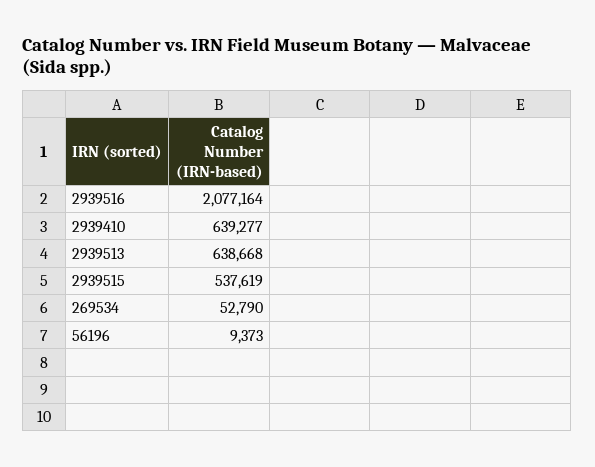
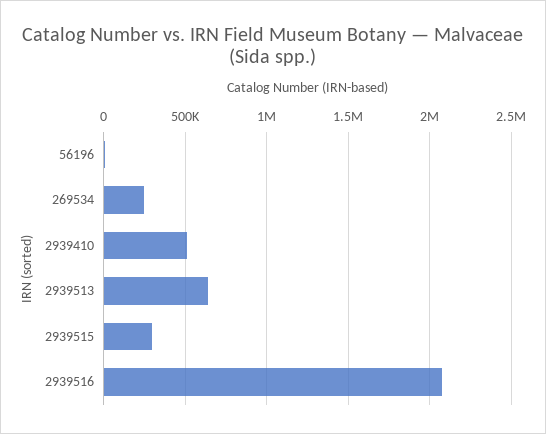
2939410: 639277 -> 500000
2939515: 537619 -> 300000
269534: 52790 -> 250000

